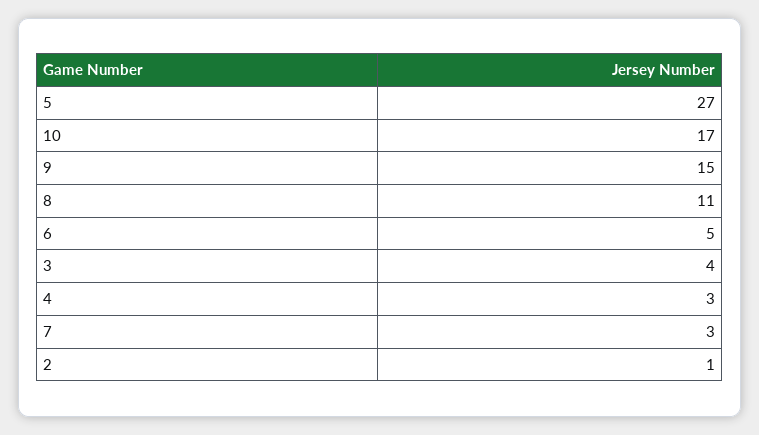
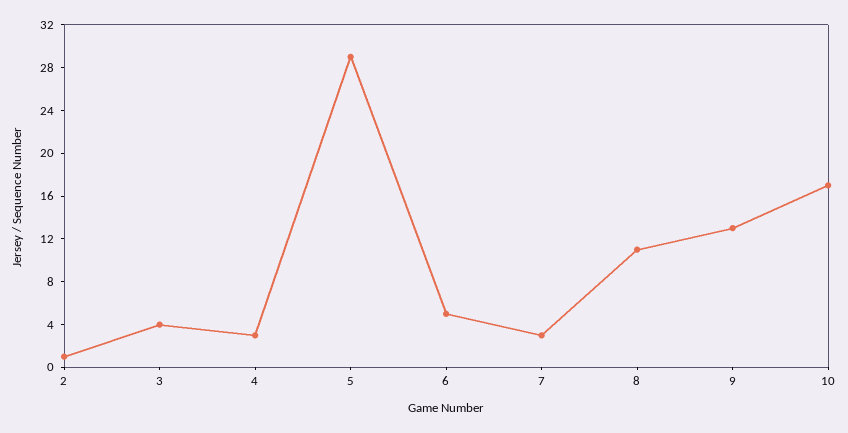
5: 27 -> 29
9: 15 -> 13

